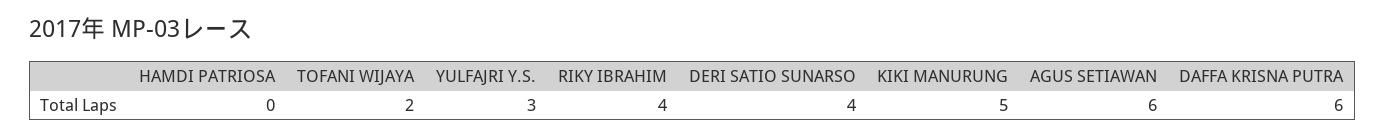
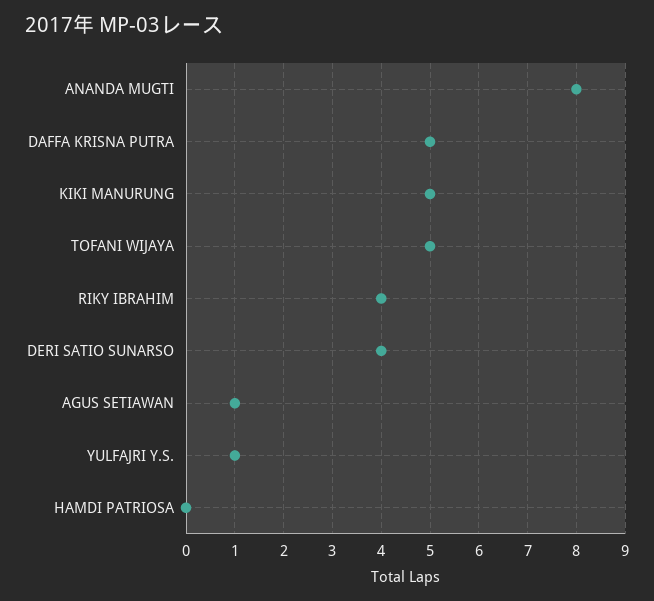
TOFANI WIJAYA: 2 -> 5
YULFAJRI Y.S.: 3 -> 1
AGUS SETIAWAN: 6 -> 1
DAFFA KRISNA PUTRA: 6 -> 5
ANANDA MUGTI: none -> 8

